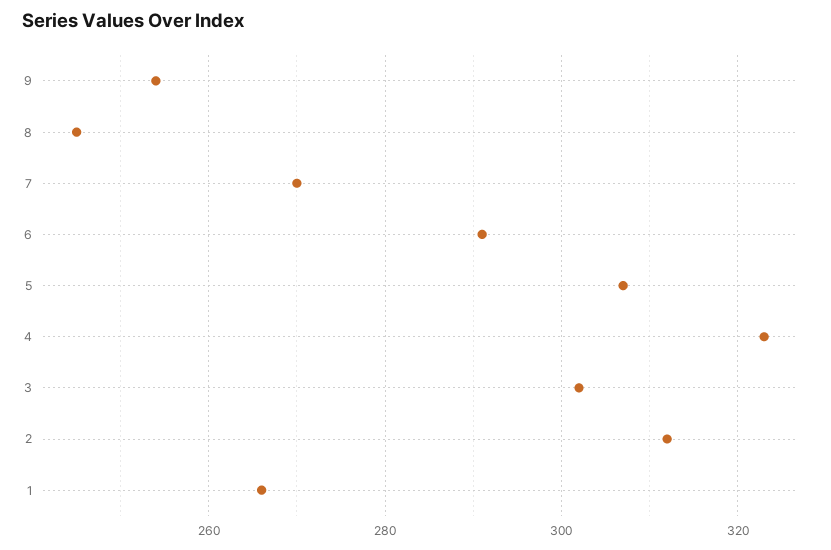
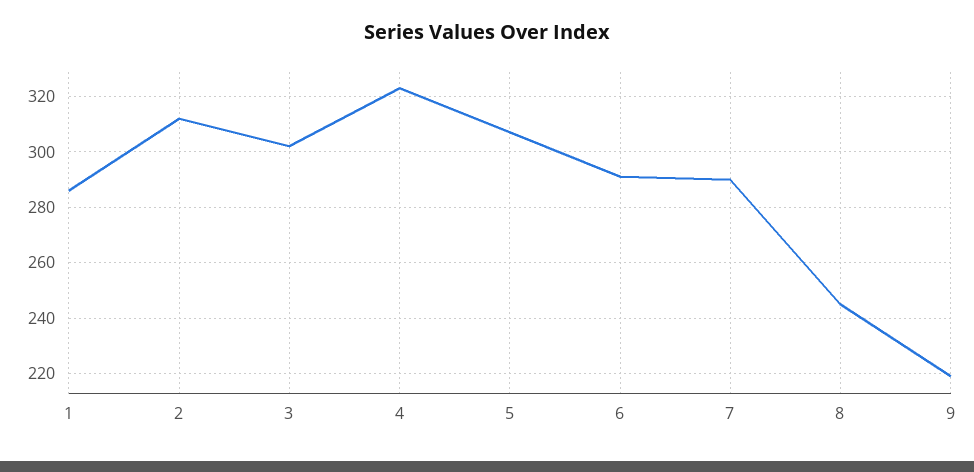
9: 255 -> 220
7: 270 -> 290
1: 265 -> 285

